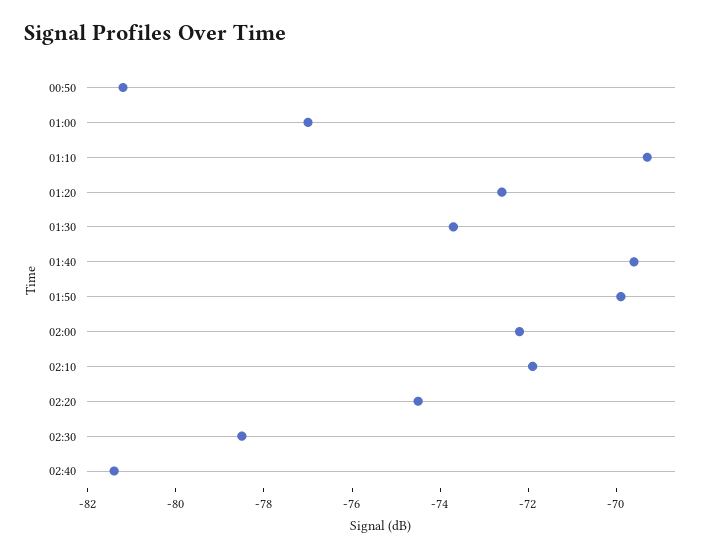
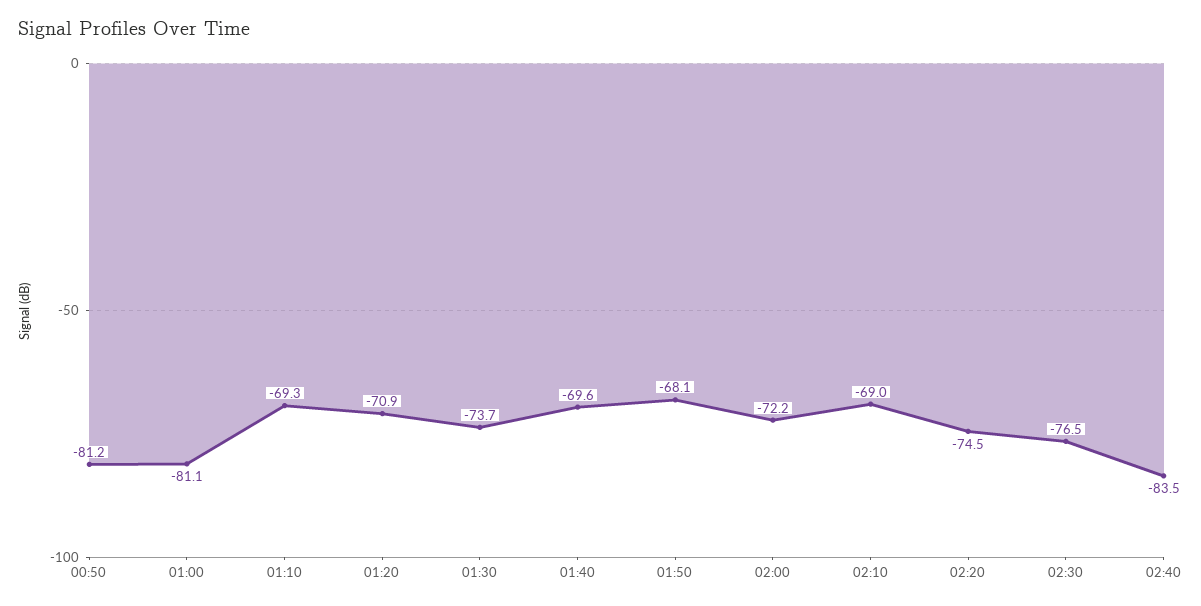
01:00: -77 -> -81.1
01:20: -72.5 -> -70.9
01:50: -70 -> -68.1
02:10: -72 -> -69
02:30: -78.5 -> -76.5
02:40: -81.5 -> -83.5

